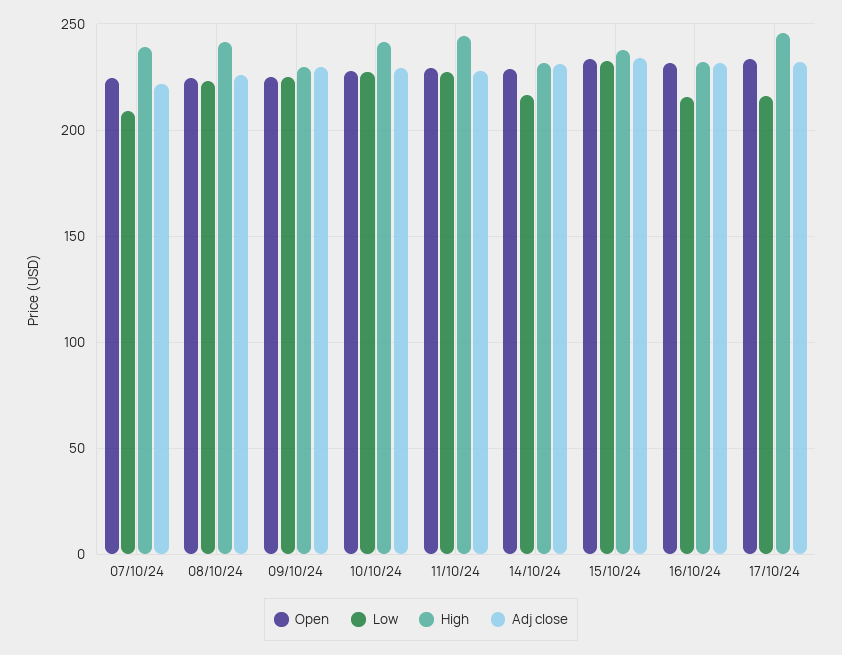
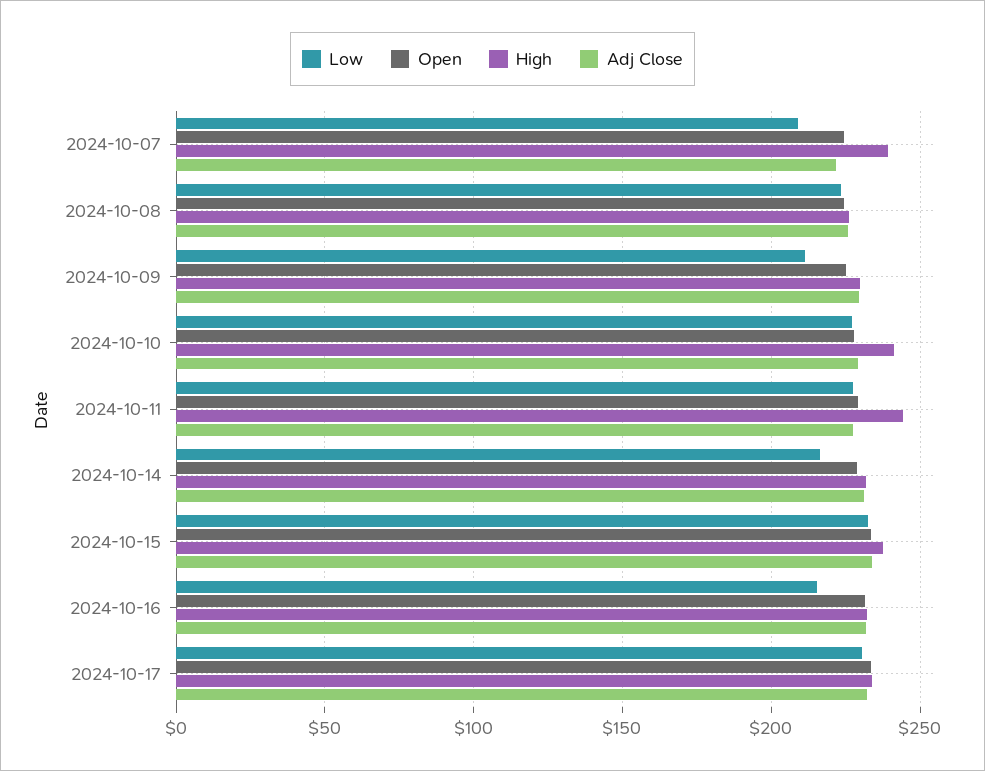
High, 08/10/24: 240 -> 225
Low, 09/10/24: 225 -> 210
Low, 17/10/24: 215 -> 230
High, 17/10/24: 245 -> 235

